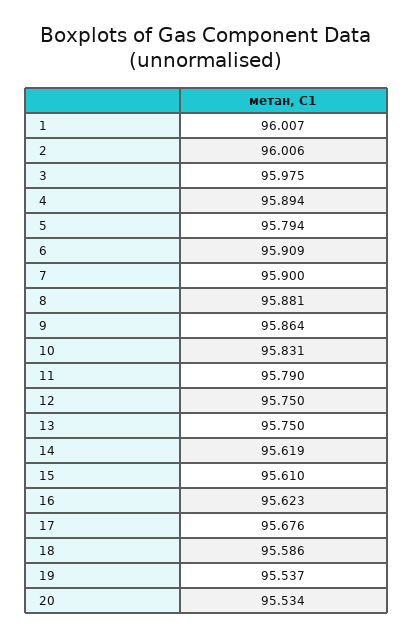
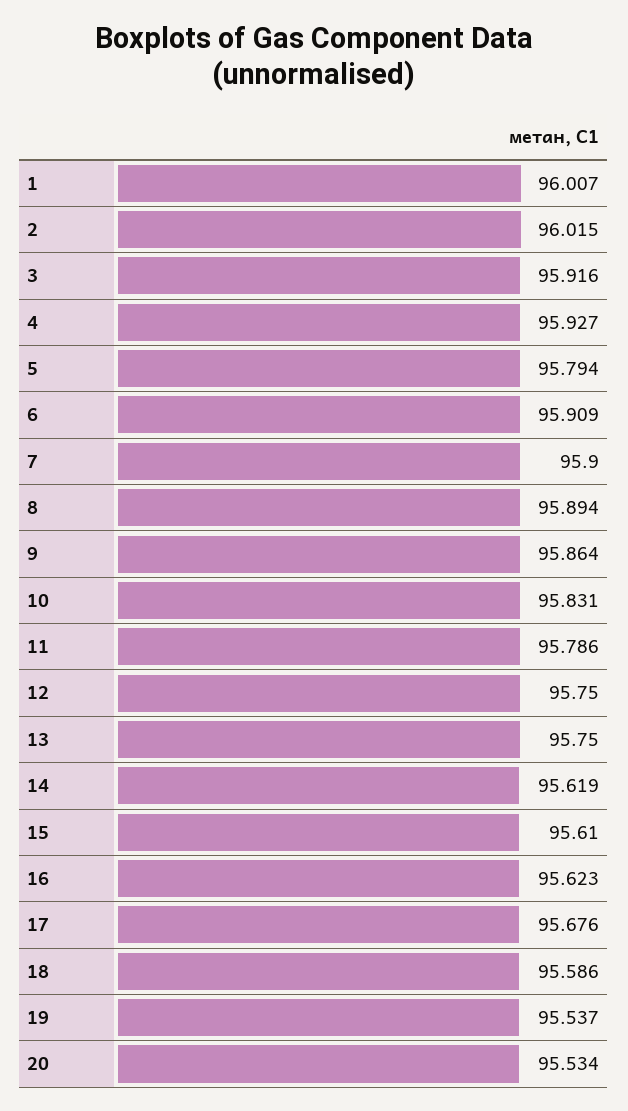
2: 96.006 -> 96.015
3: 95.975 -> 95.916
4: 95.894 -> 95.927
8: 95.881 -> 95.894
11: 95.79 -> 95.786

